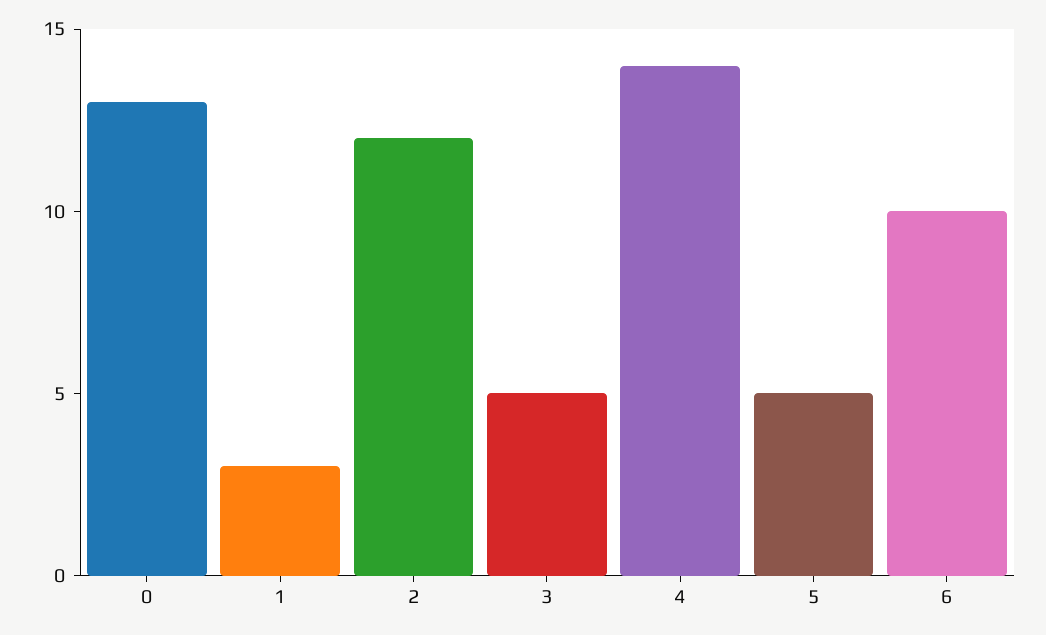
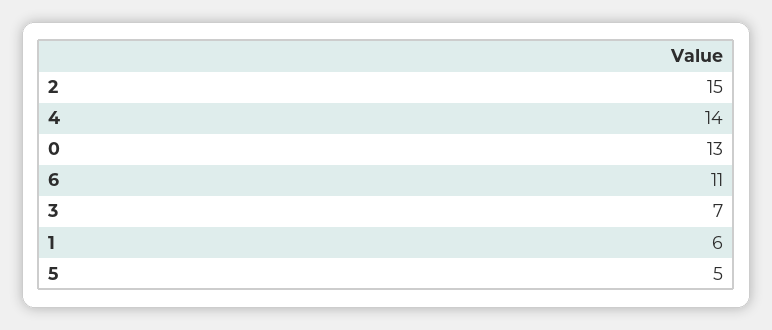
1: 3 -> 6
2: 12 -> 15
3: 5 -> 7
6: 10 -> 11

